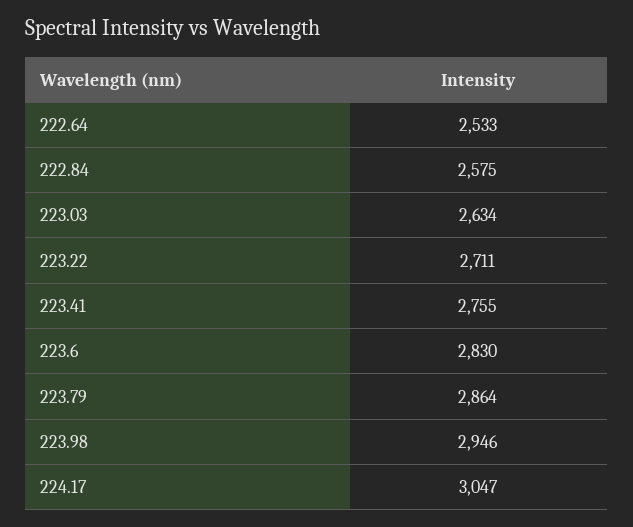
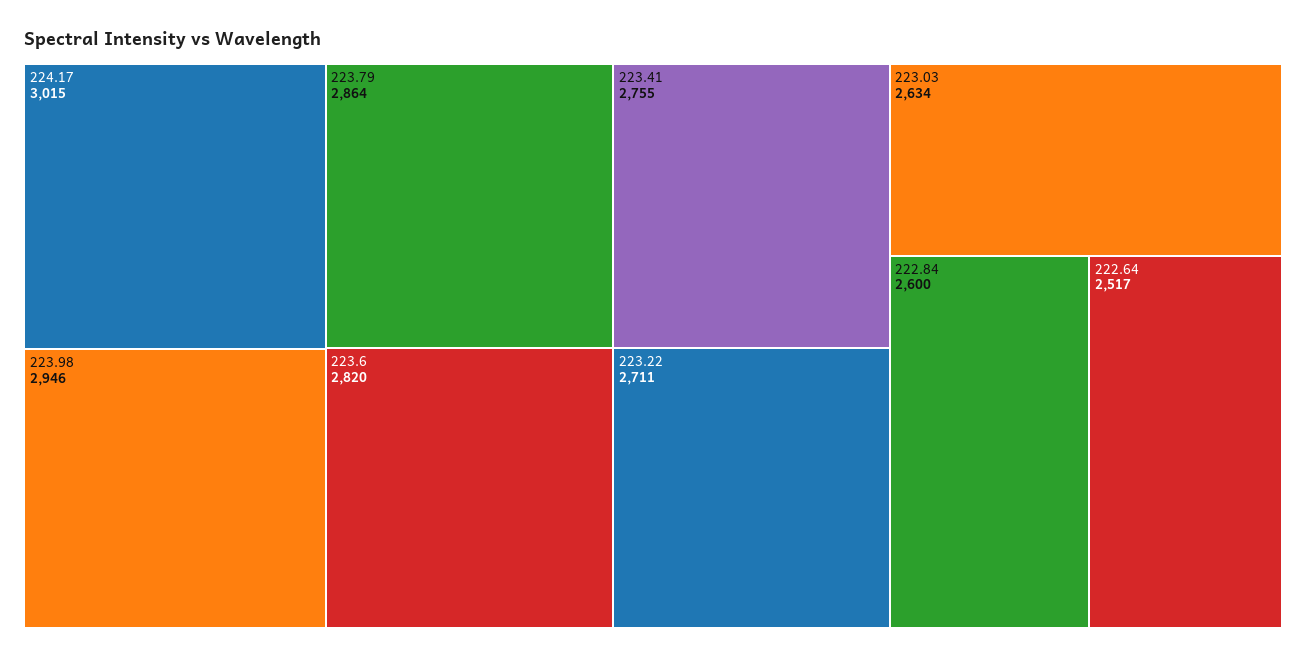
222.64: 2533 -> 2517
222.84: 2575 -> 2600
223.6: 2830 -> 2820
224.17: 3047 -> 3015

